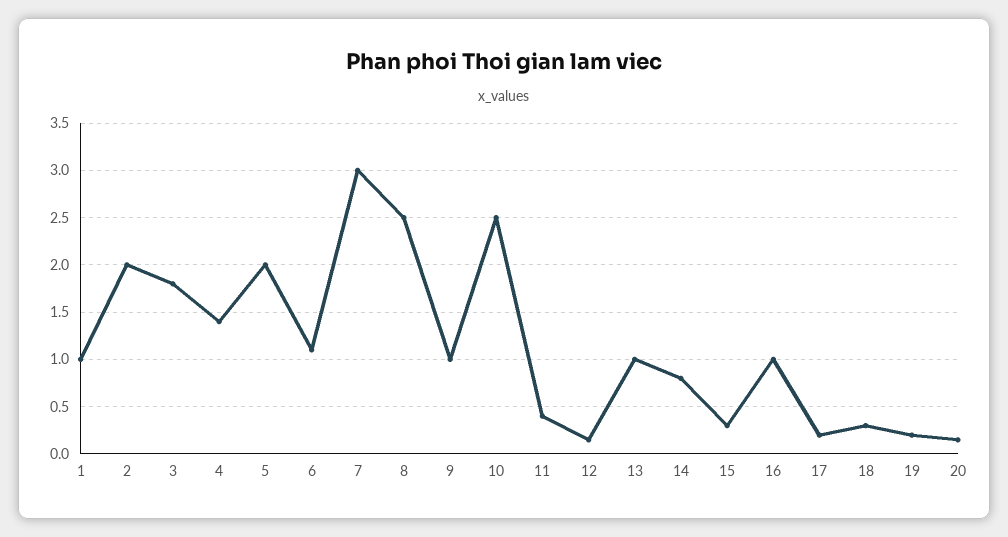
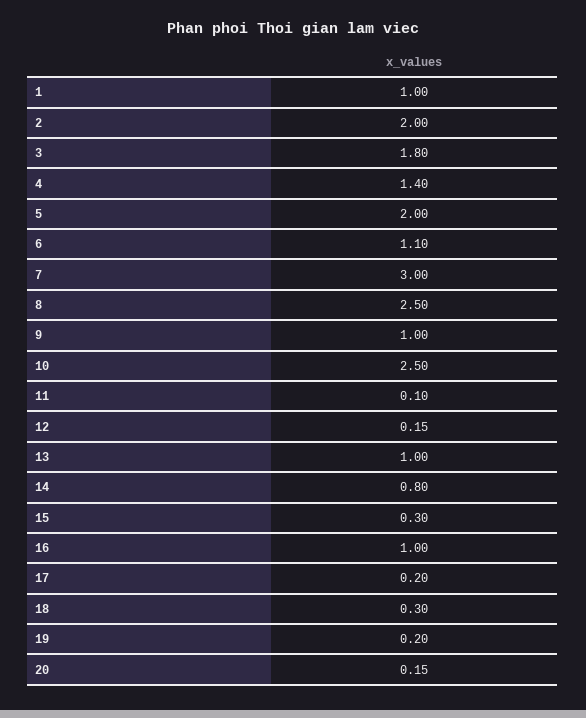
11: 0.4 -> 0.1

